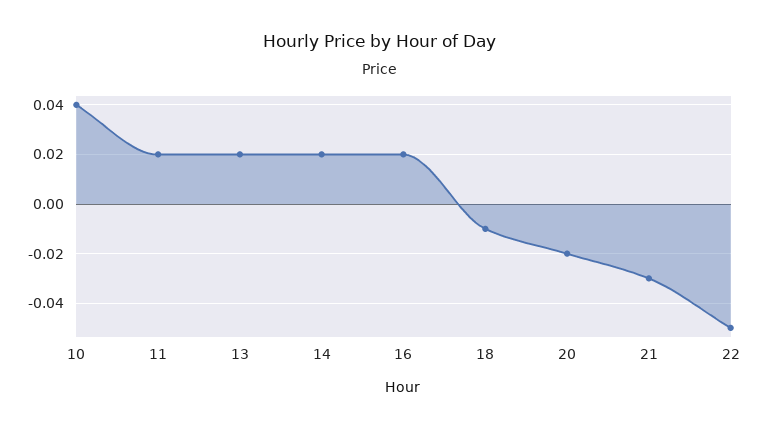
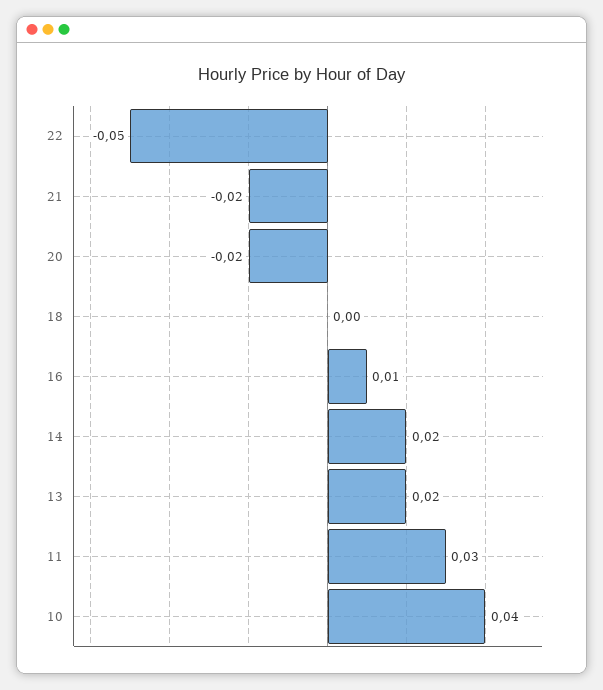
11: 0.02 -> 0.03
16: 0.02 -> 0.01
18: -0.01 -> 0
21: -0.03 -> -0.02

